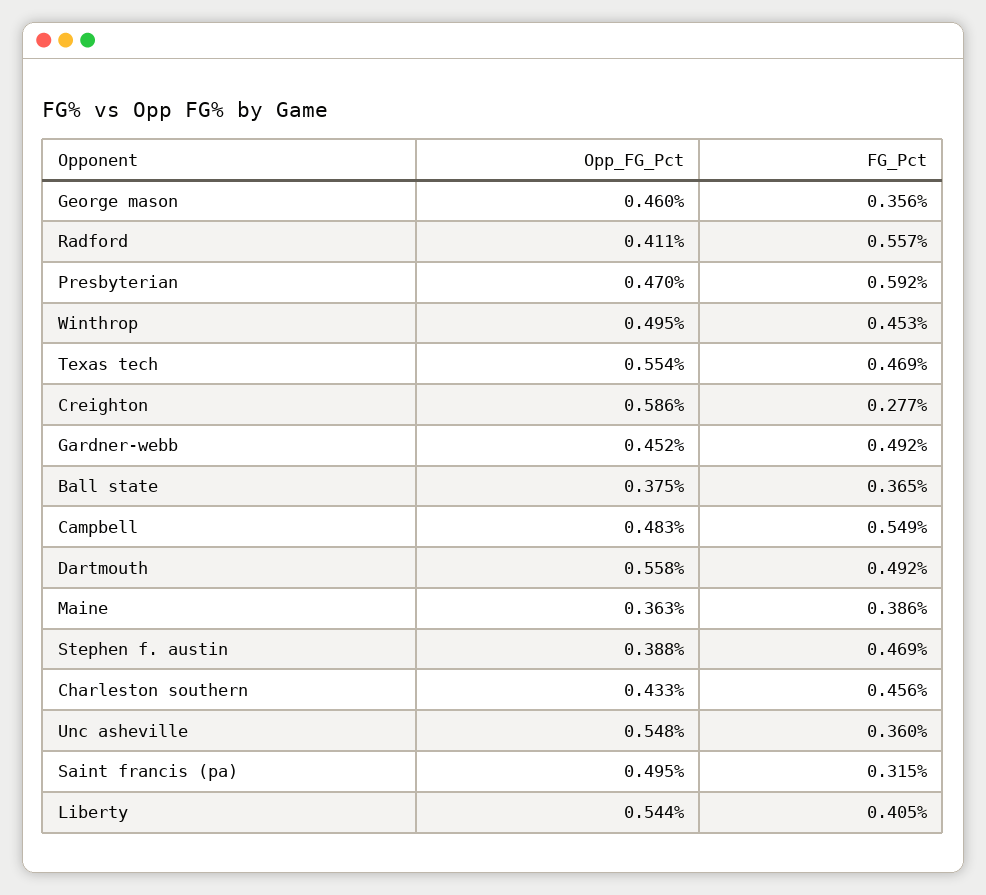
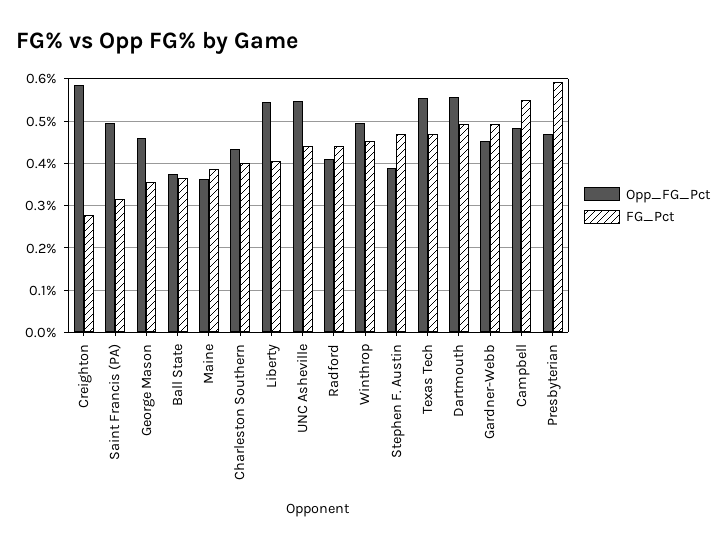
FG_Pct, Radford: 0.557 -> 0.44
FG_Pct, Charleston southern: 0.456 -> 0.4
FG_Pct, Unc asheville: 0.36 -> 0.44

